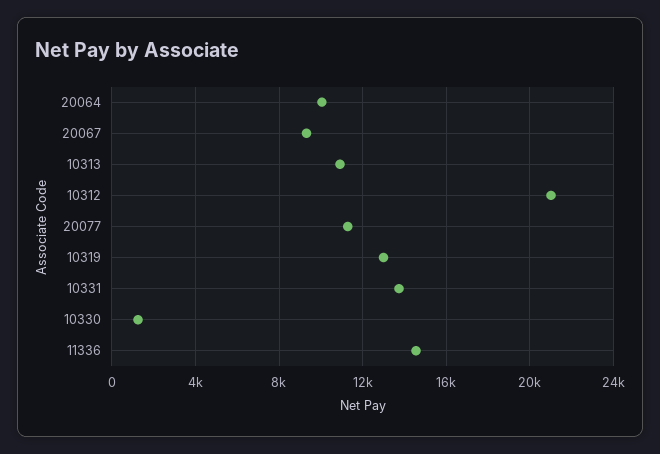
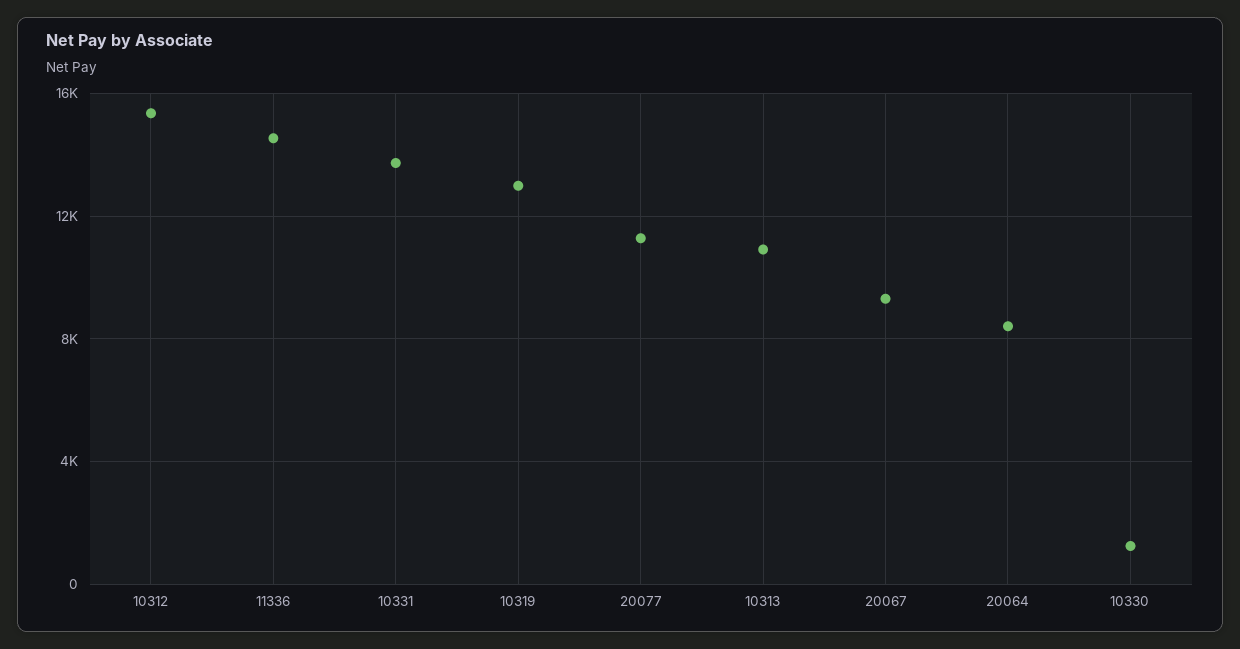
20064: 10000 -> 8500
10312: 21000 -> 15500

